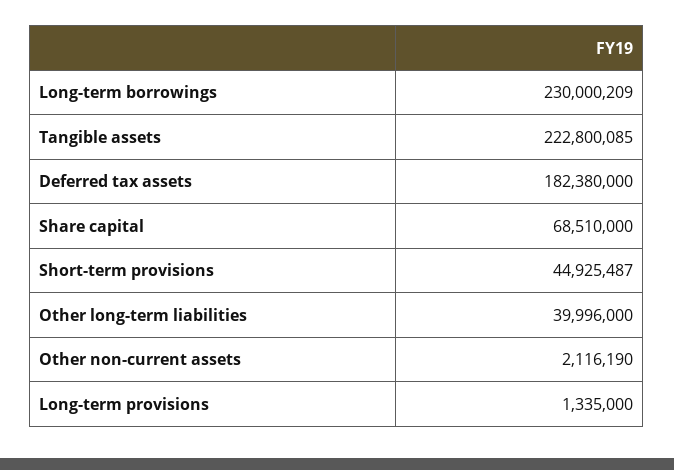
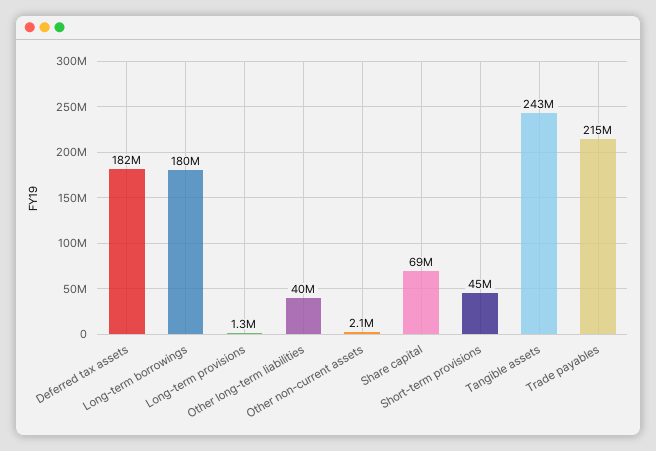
Long-term borrowings: 230000209 -> 180000000
Tangible assets: 222800085 -> 243000000
Trade payables: none -> 215000000

